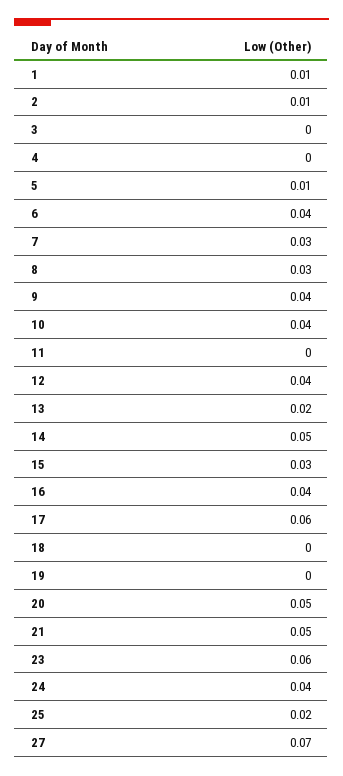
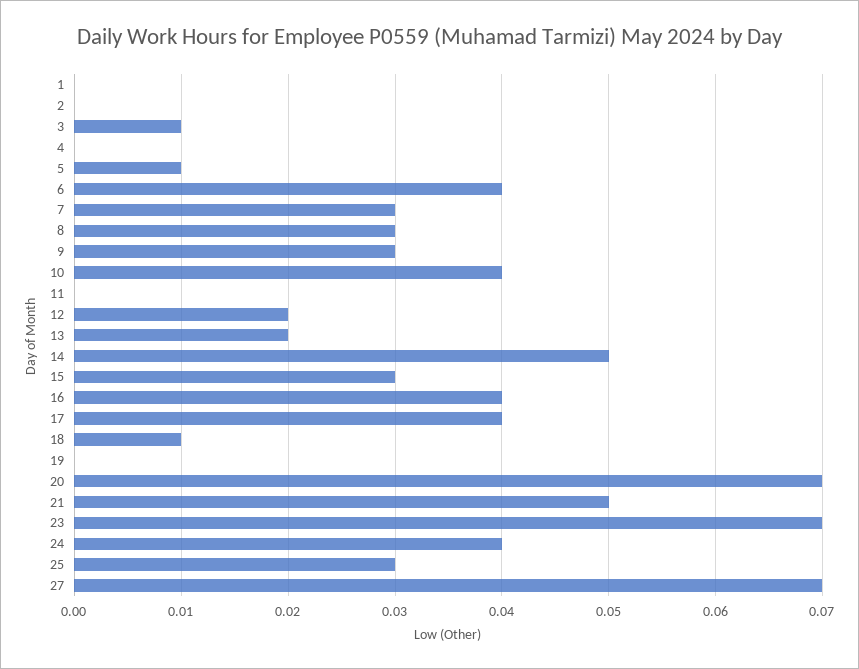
1: 0.01 -> 0
2: 0.01 -> 0
3: 0 -> 0.01
9: 0.04 -> 0.03
12: 0.04 -> 0.02
17: 0.06 -> 0.04
18: 0 -> 0.01
20: 0.05 -> 0.07
23: 0.06 -> 0.07
25: 0.02 -> 0.03

